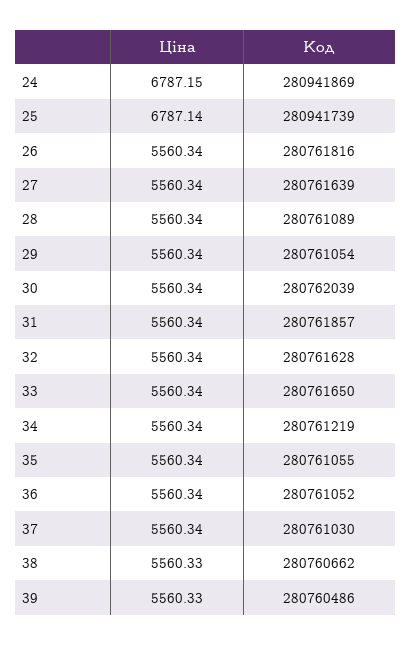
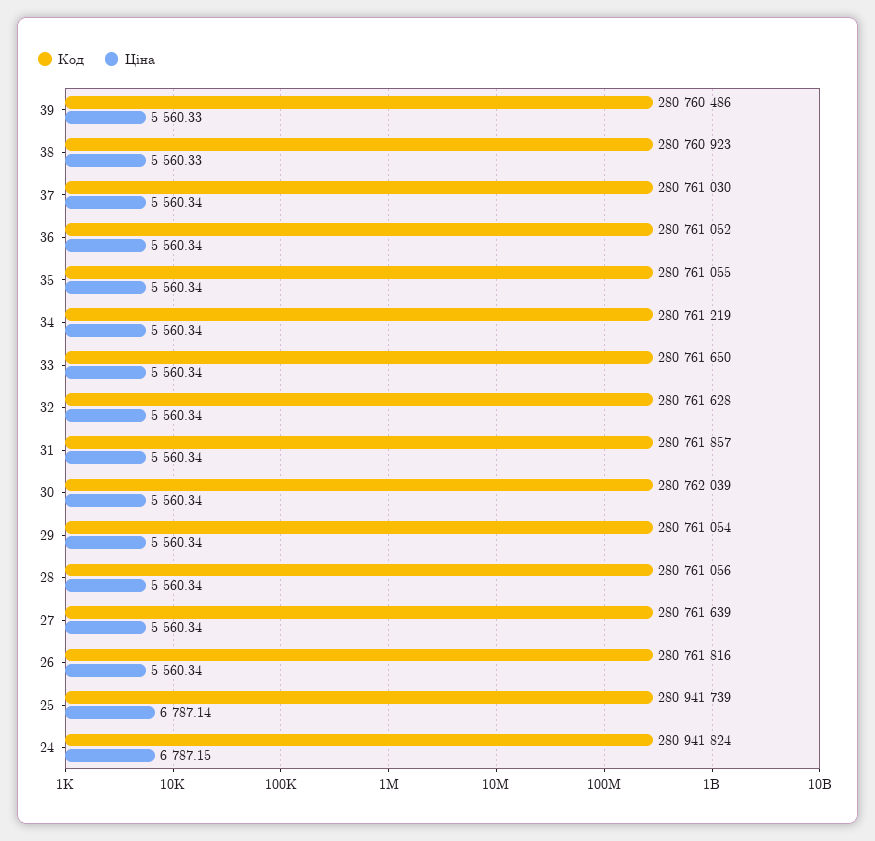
Код, 24: 280941869 -> 280941824
Код, 28: 280761089 -> 280761056
Код, 38: 280760662 -> 280760923

